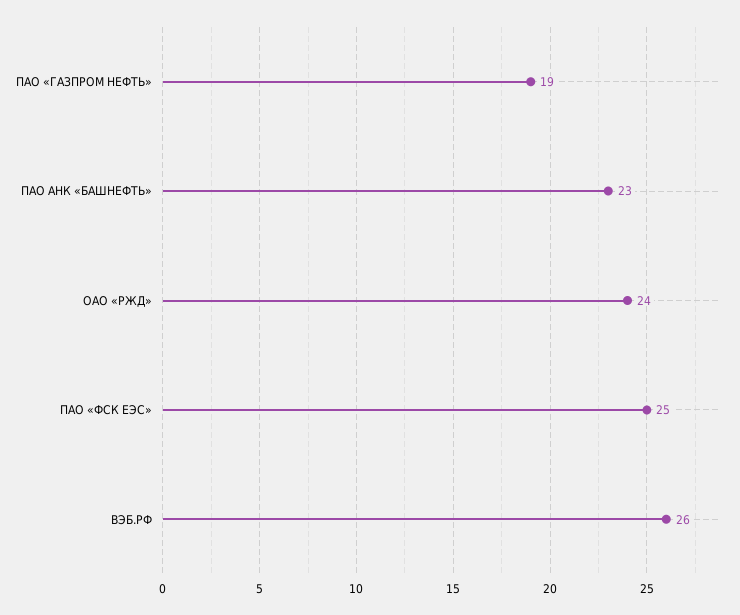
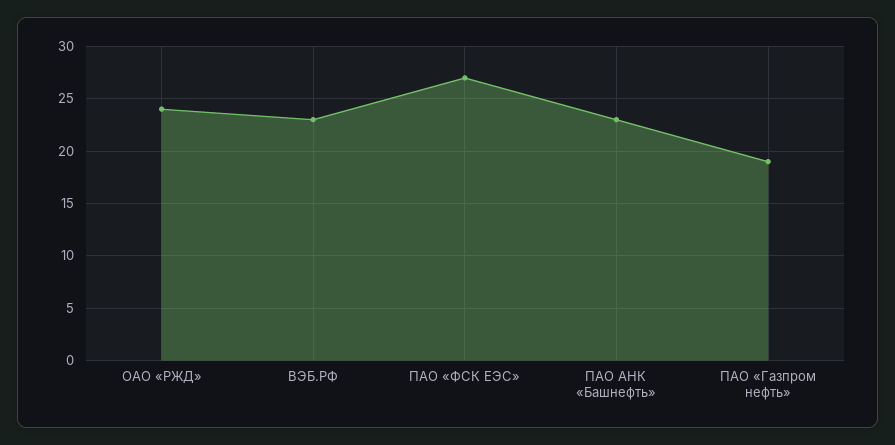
ПАО «ФСК ЕЭС»: 25 -> 27
ВЭБ.РФ: 26 -> 23

